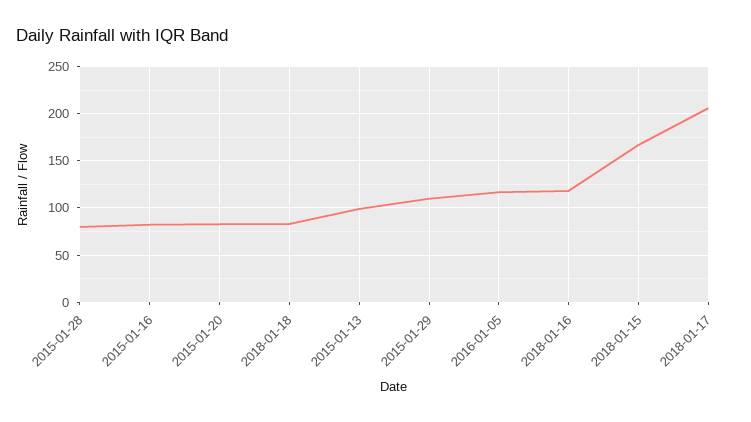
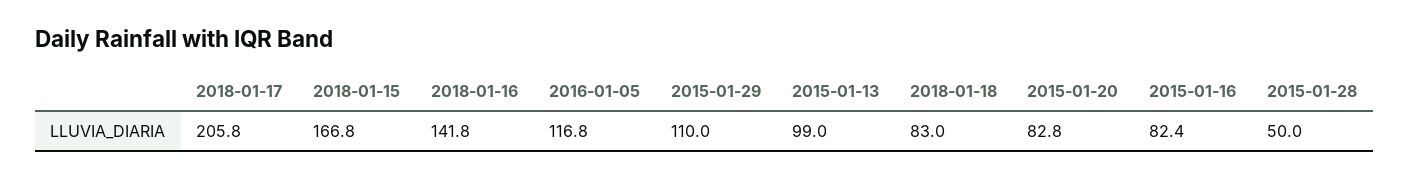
2015-01-28: 80 -> 50
2018-01-16: 120 -> 141.8

